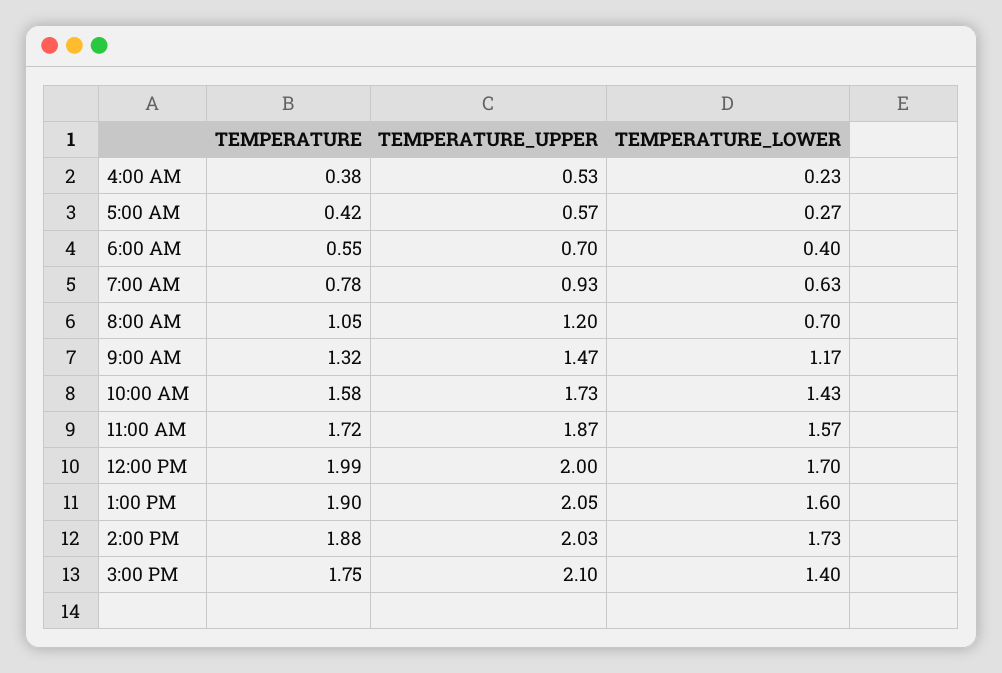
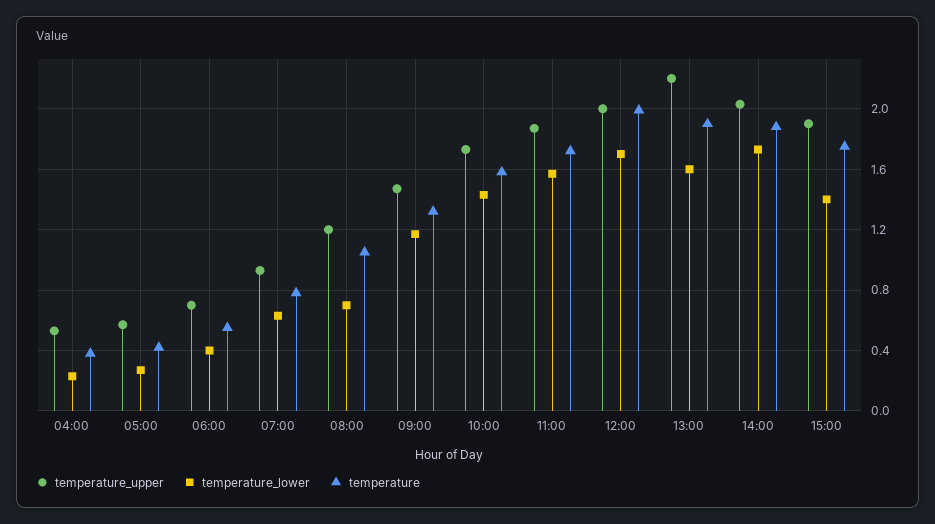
TEMPERATURE_UPPER, 1:00 PM: 2.05 -> 2.2
TEMPERATURE_UPPER, 3:00 PM: 2.1 -> 1.9

